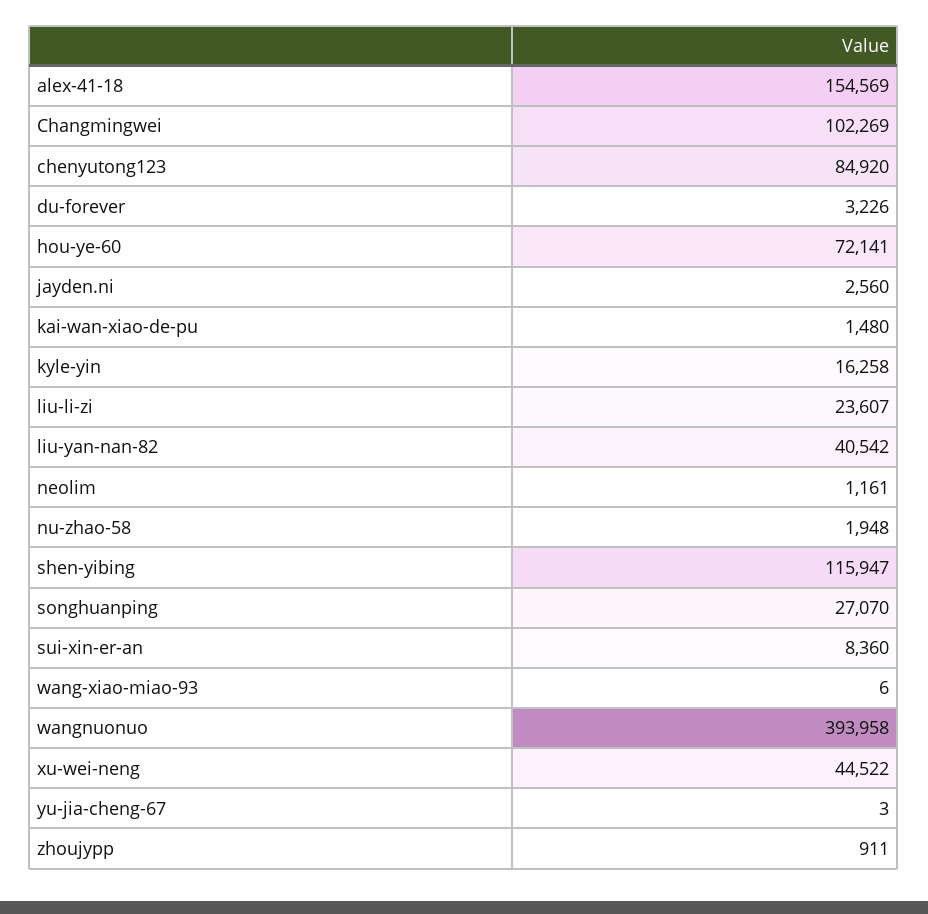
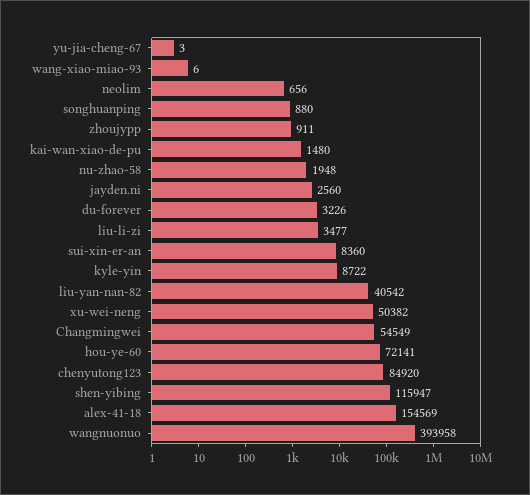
Changmingwei: 102269 -> 54549
kyle-yin: 16258 -> 8722
liu-li-zi: 23607 -> 3477
neolim: 1161 -> 656
songhuanping: 27070 -> 880
xu-wei-neng: 44522 -> 50382

